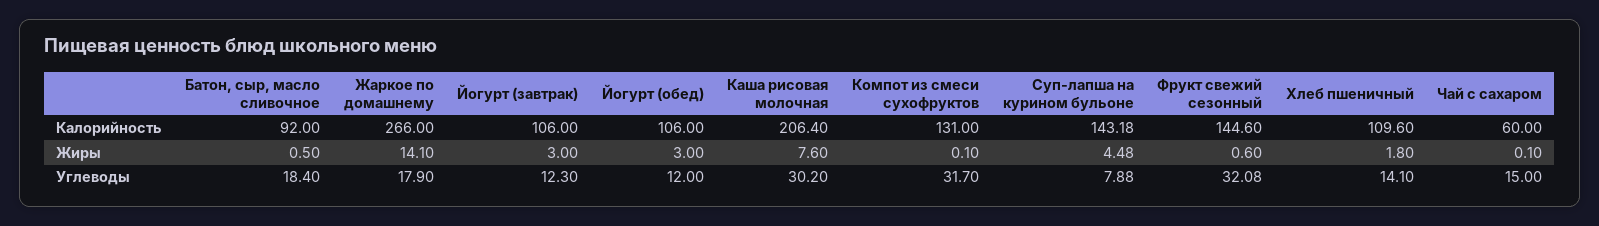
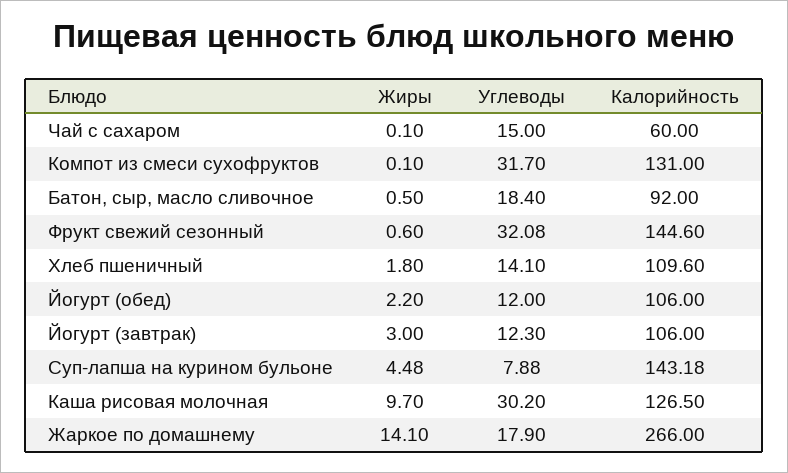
Каша рисовая молочная, Калорийность: 206.4 -> 126.5
Йогурт (обед), Жиры: 3 -> 2.2
Каша рисовая молочная, Жиры: 7.6 -> 9.7

